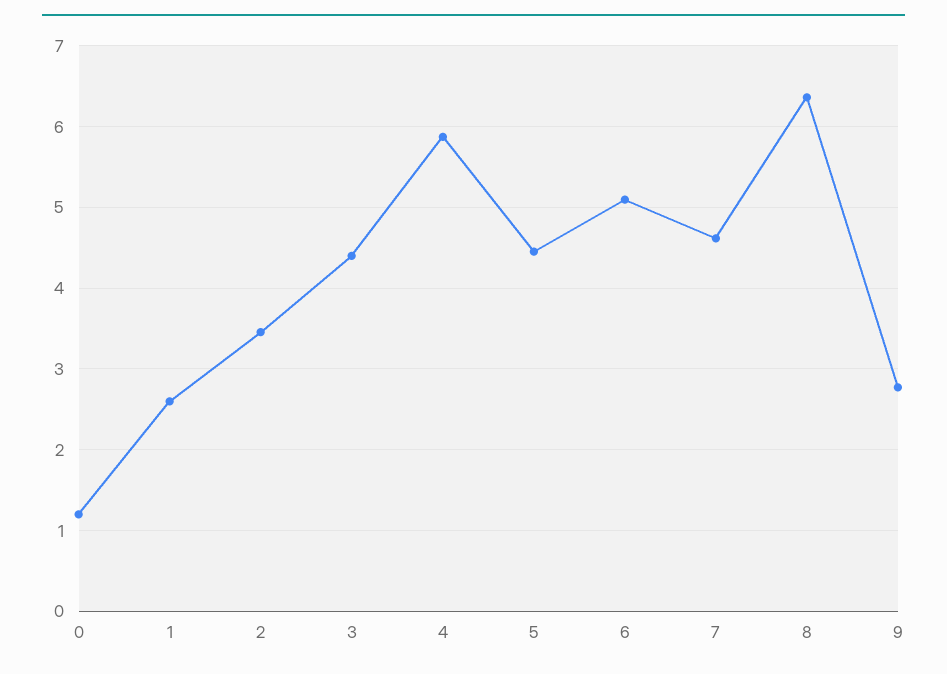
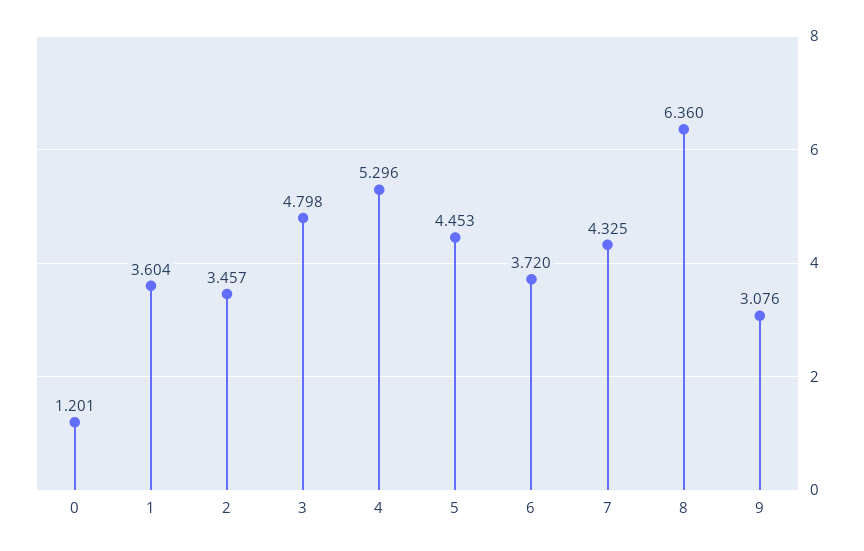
1: 2.6 -> 3.604
3: 4.4 -> 4.798
4: 5.9 -> 5.296
6: 5.1 -> 3.72
7: 4.6 -> 4.325
9: 2.8 -> 3.076

